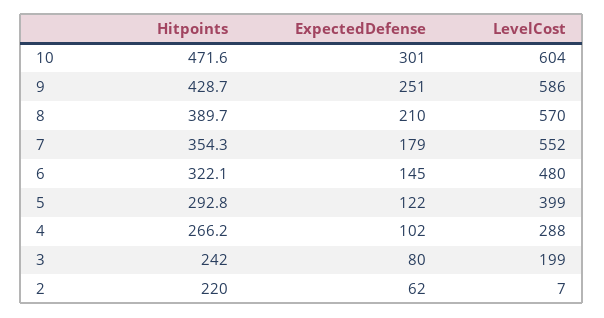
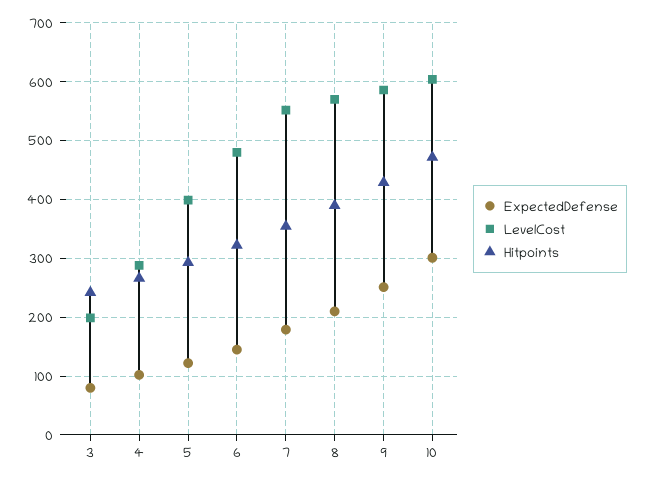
Hitpoints, 2: 220 -> none
ExpectedDefense, 2: 62 -> none
LevelCost, 2: 7 -> none

